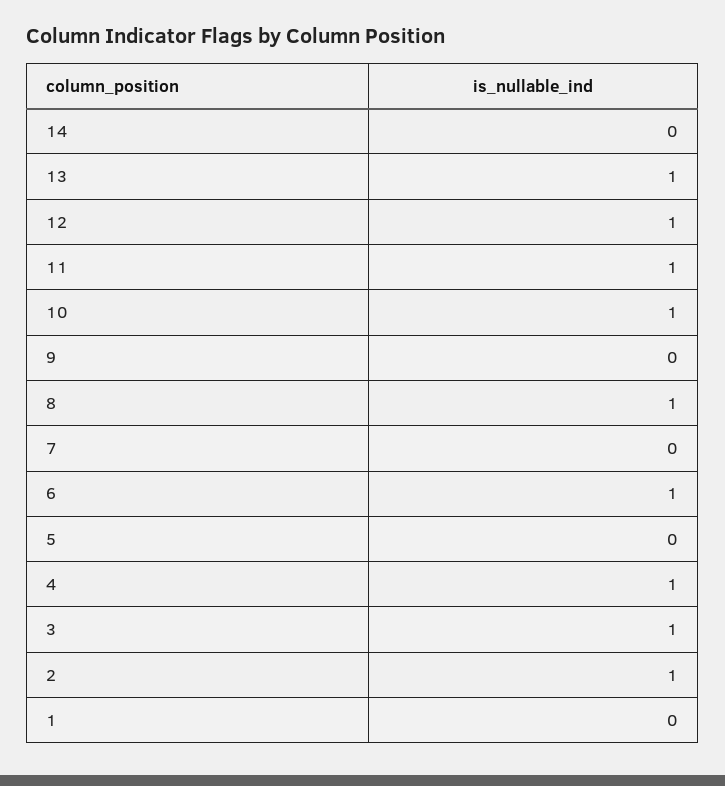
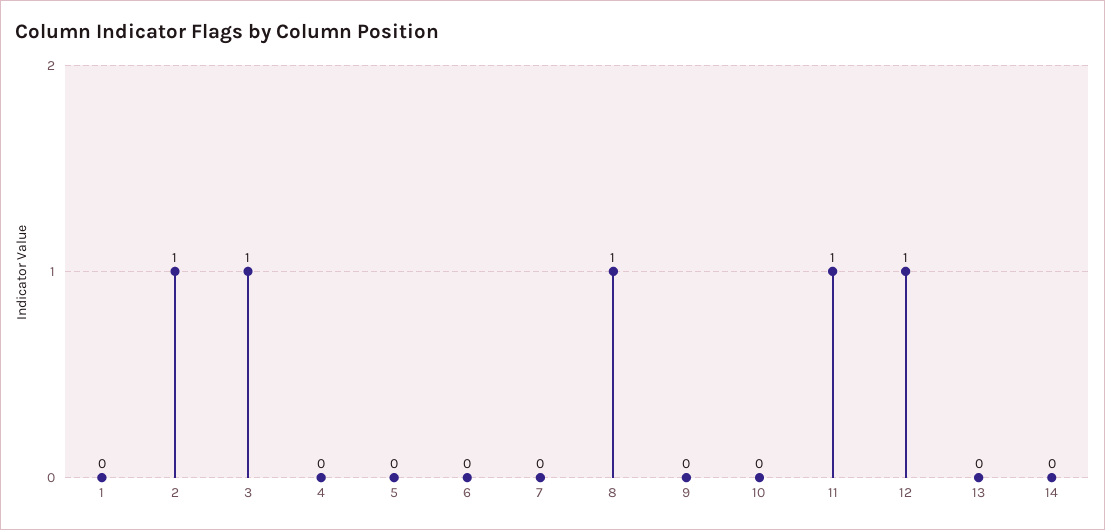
13: 1 -> 0
10: 1 -> 0
6: 1 -> 0
4: 1 -> 0

